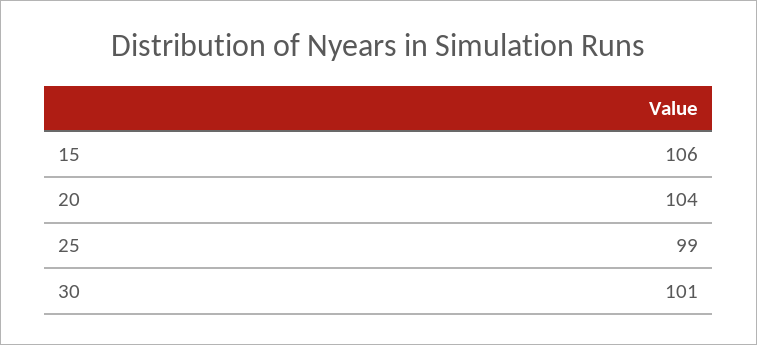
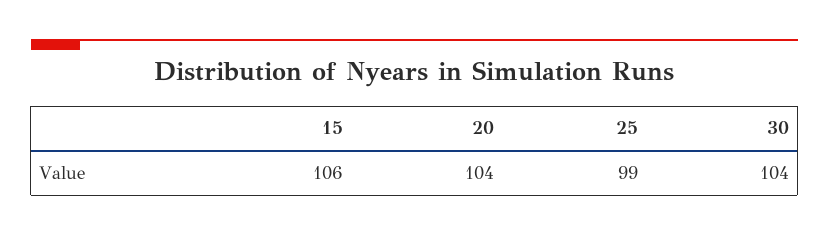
30: 101 -> 104

